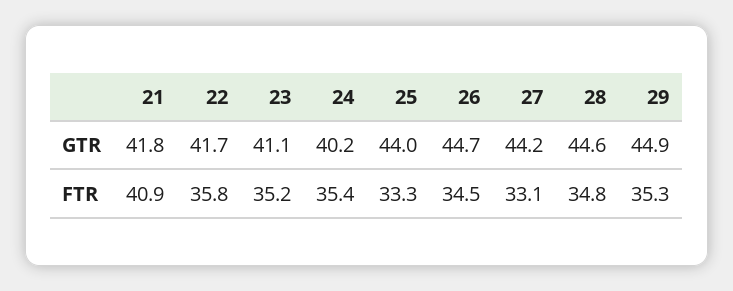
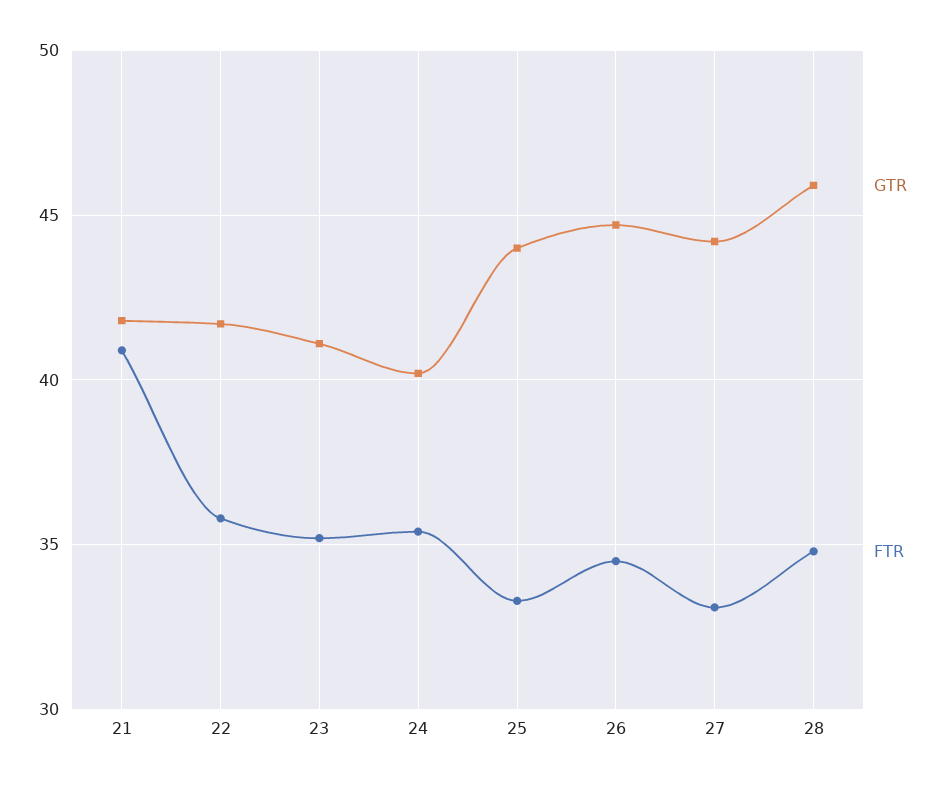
GTR, 28: 44.6 -> 46
GTR, 29: 44.9 -> none
FTR, 29: 35.3 -> none

